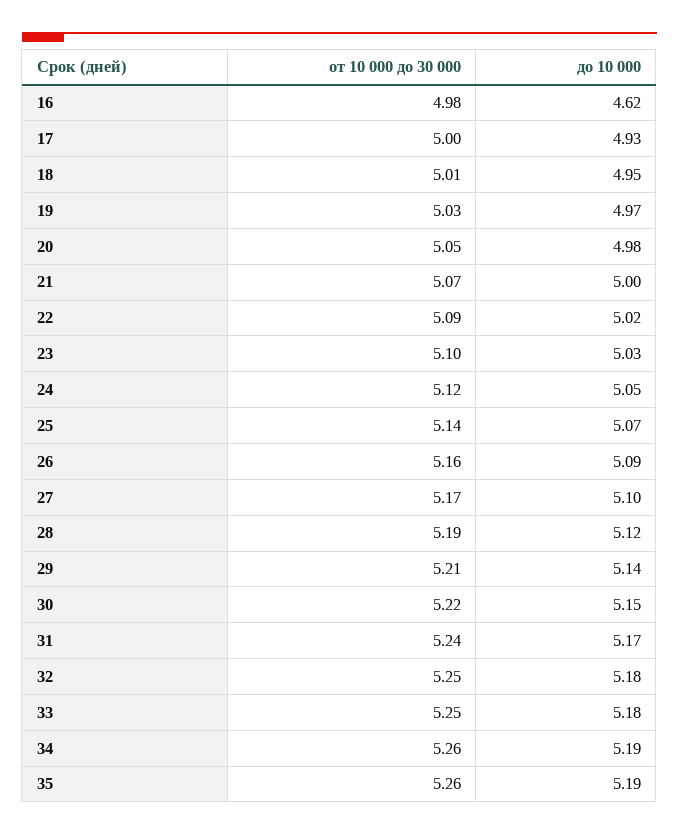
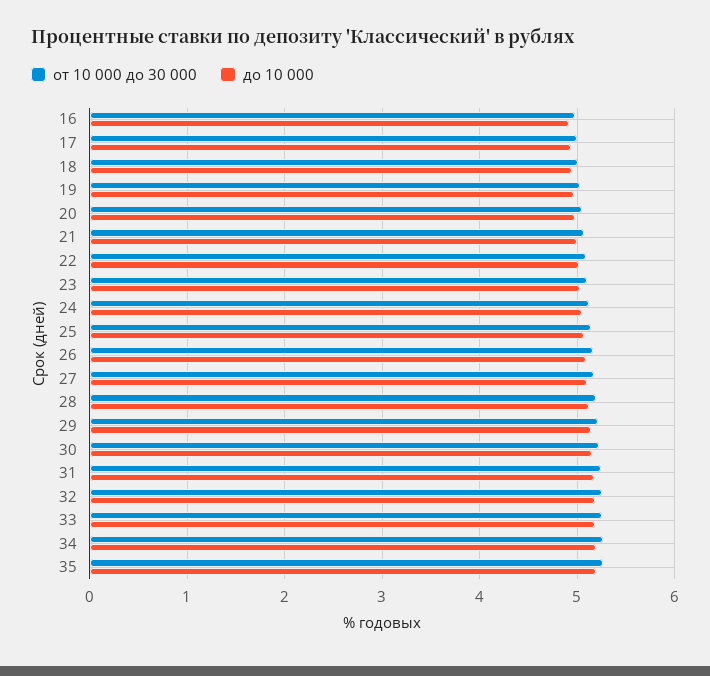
до 10 000, 16: 4.62 -> 4.9

